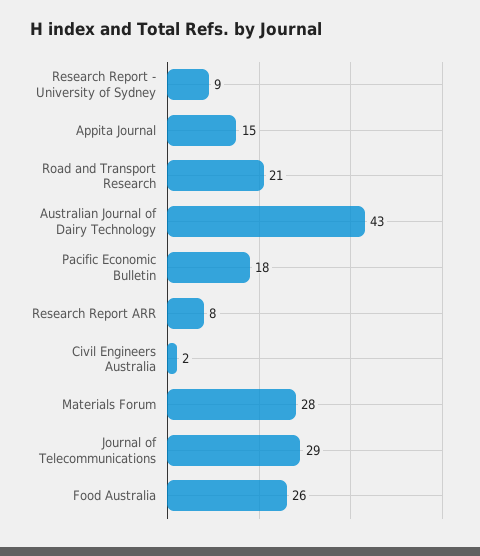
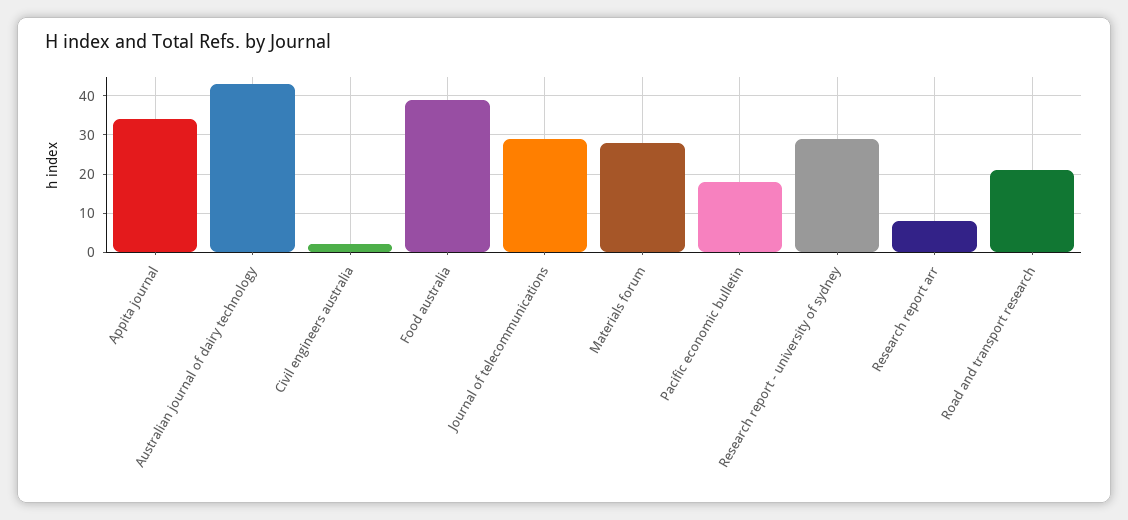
Research Report - University of Sydney: 9 -> 30
Appita Journal: 15 -> 35
Food Australia: 26 -> 40

